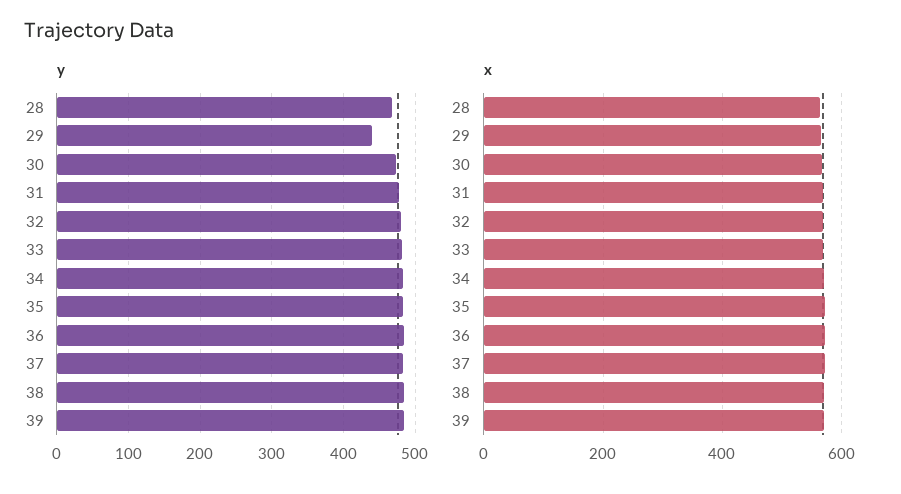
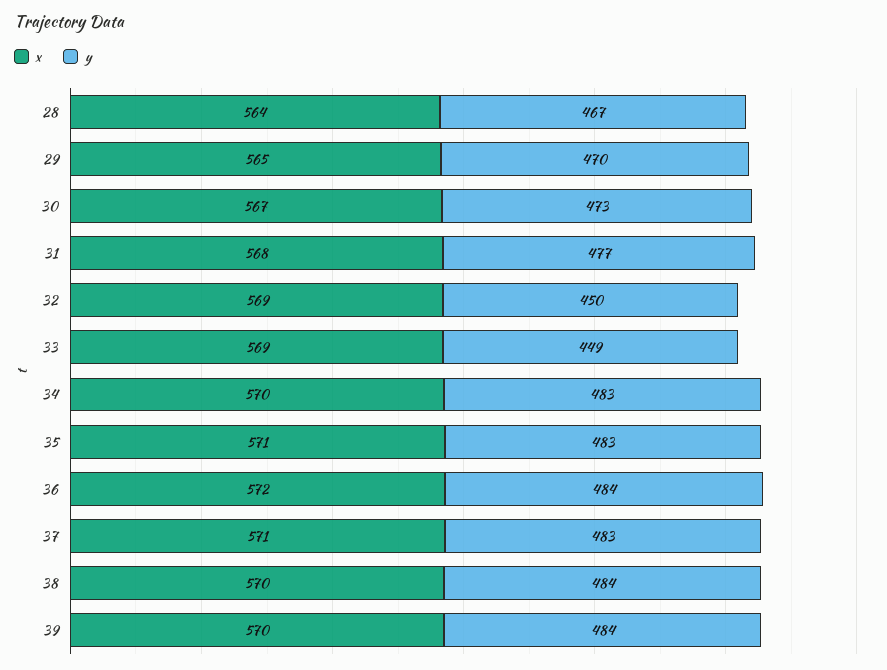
y, 29: 440 -> 470
y, 32: 480 -> 450
y, 33: 480 -> 449

